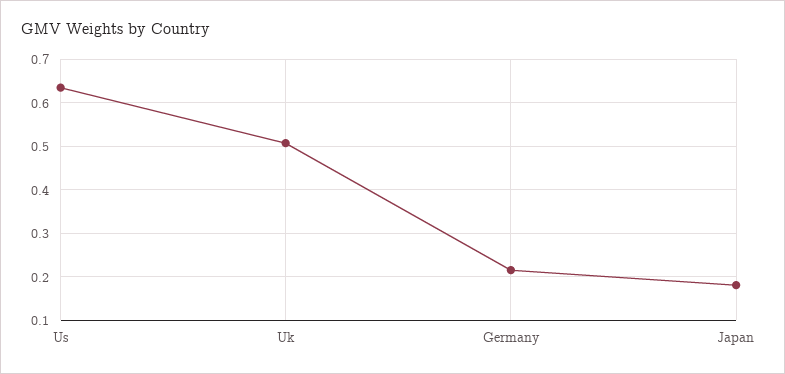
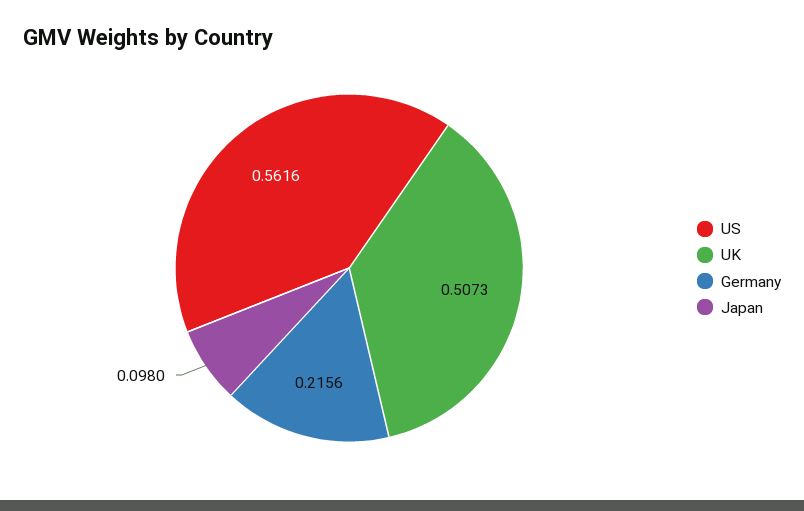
Us: 0.64 -> 0.5616
Japan: 0.18 -> 0.098

